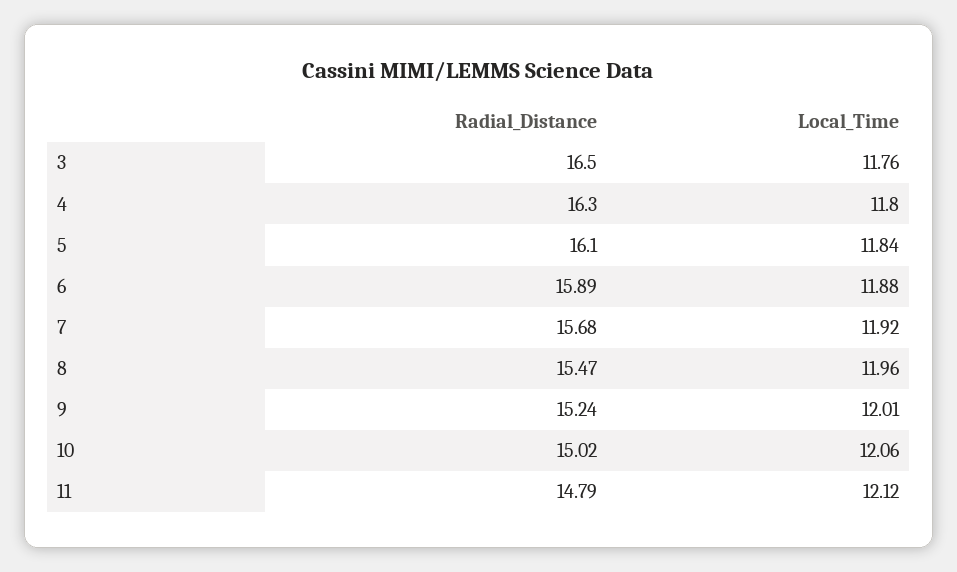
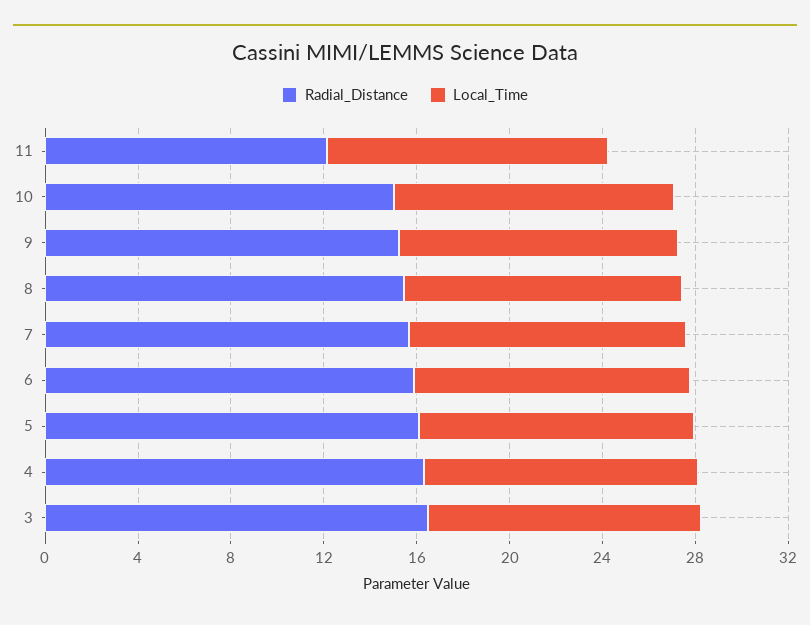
Radial_Distance, 11: 14.79 -> 12

